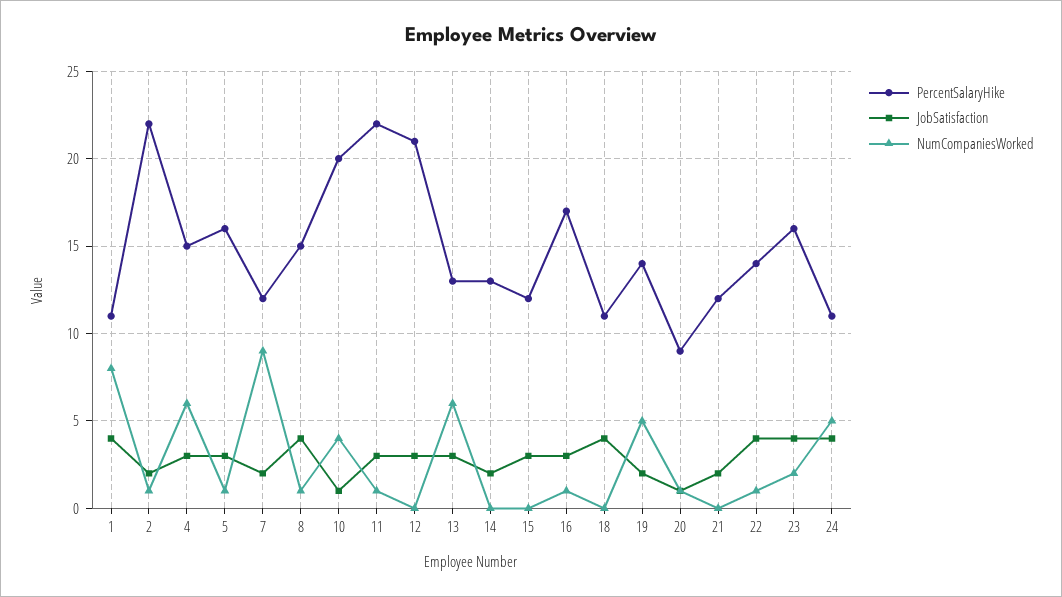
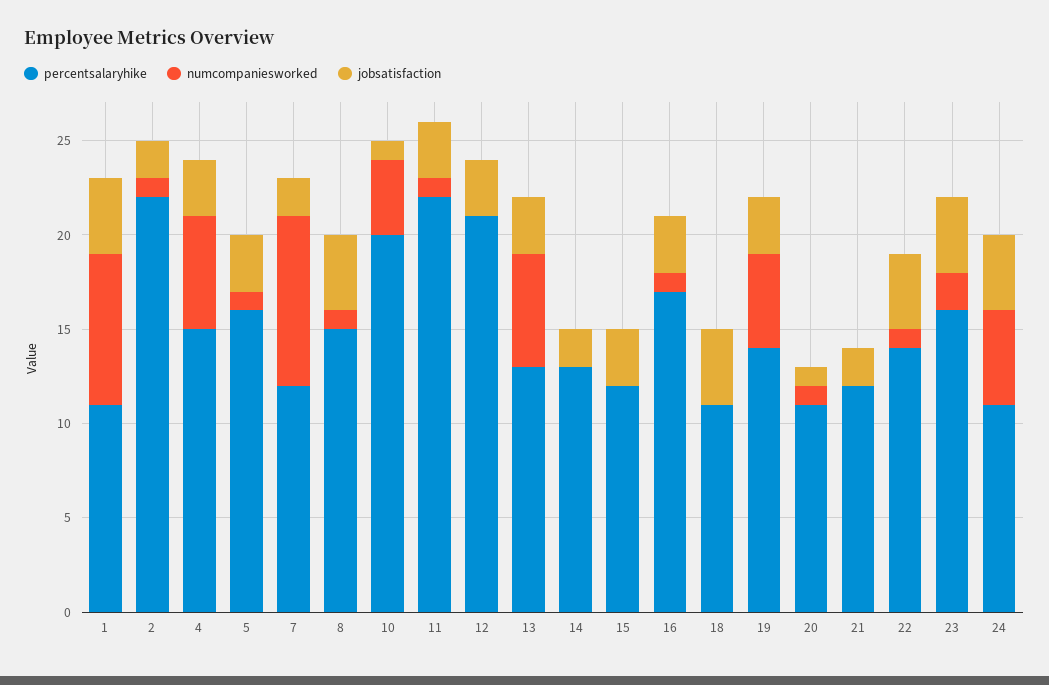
JobSatisfaction, 19: 2 -> 3
PercentSalaryHike, 20: 9 -> 11

